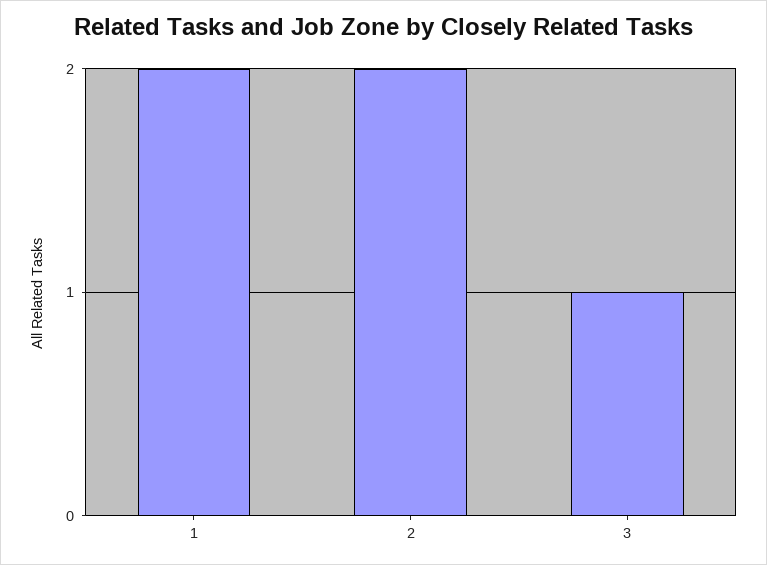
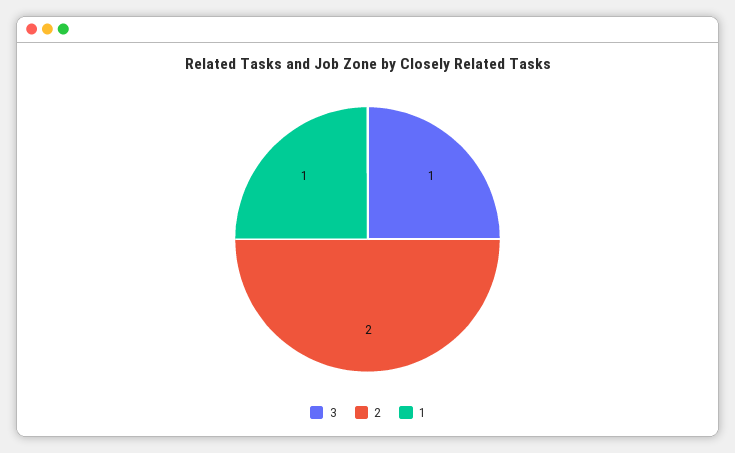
1: 2 -> 1

